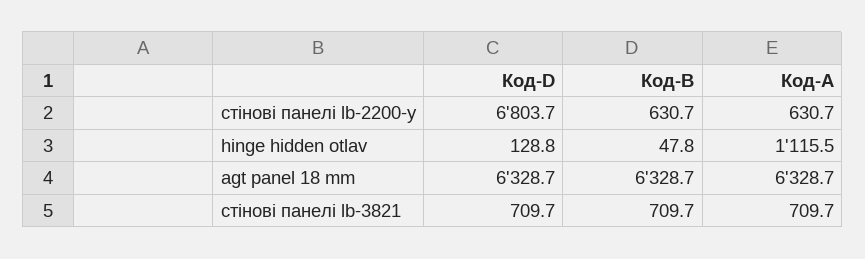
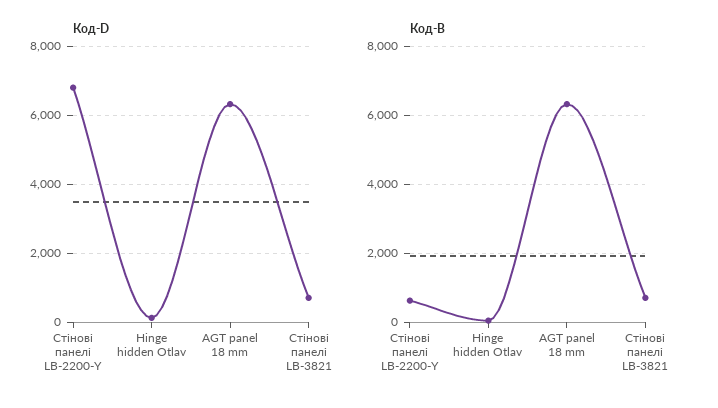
Код-A, стінові панелі lb-2200-y: 630.7 -> none
Код-A, hinge hidden otlav: 1115.5 -> none
Код-A, agt panel 18 mm: 6328.7 -> none
Код-A, стінові панелі lb-3821: 709.7 -> none

